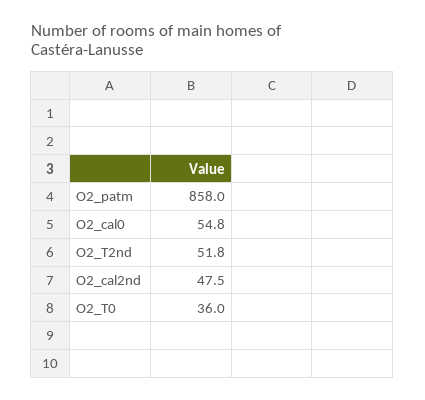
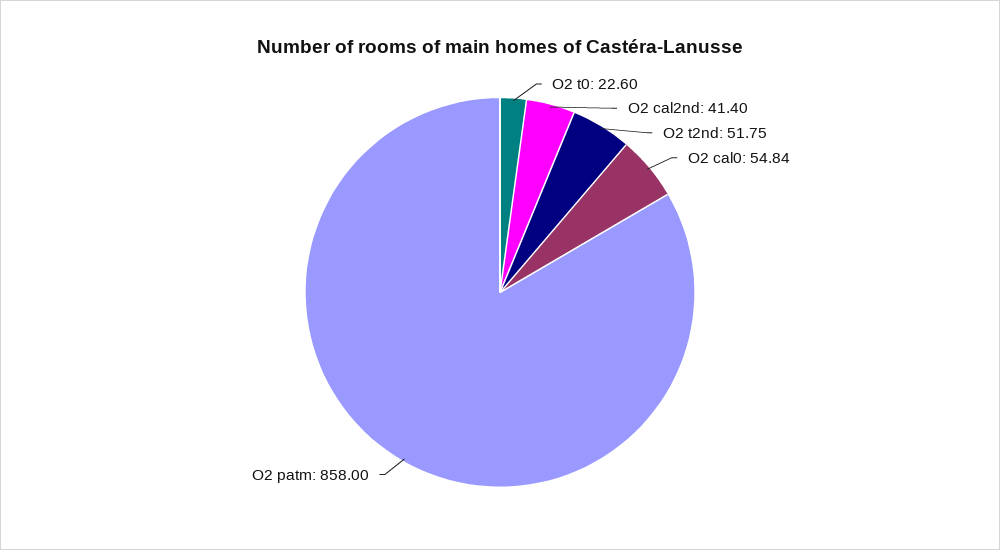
O2_cal2nd: 47.5 -> 41.4
O2_T0: 36 -> 22.6

